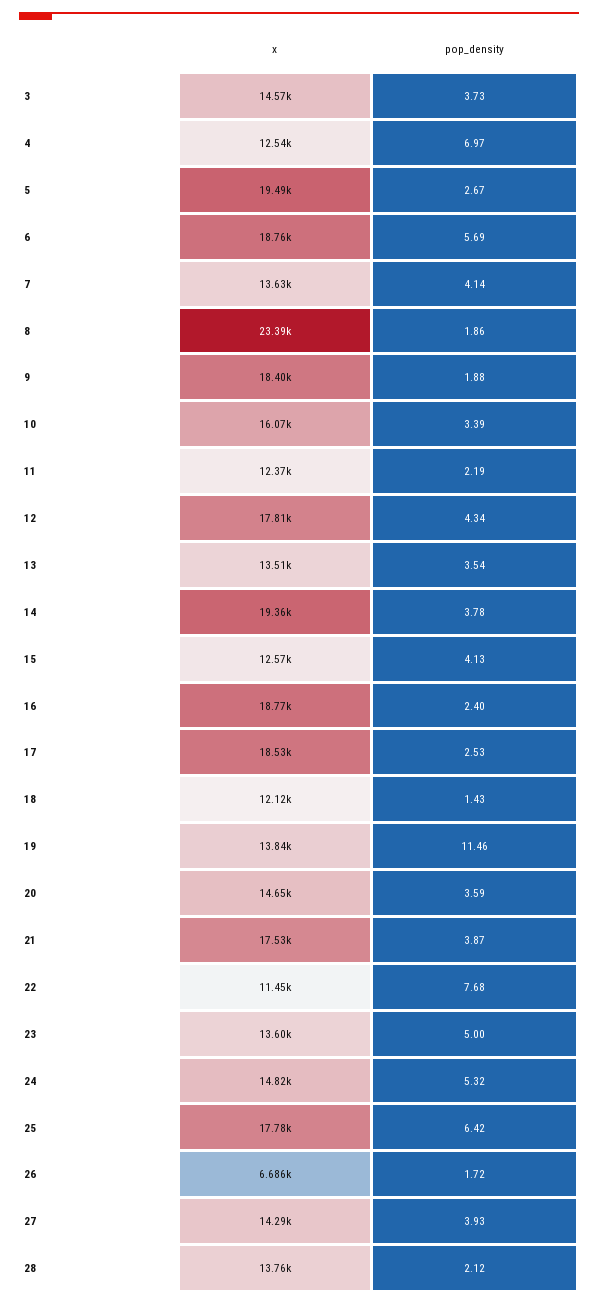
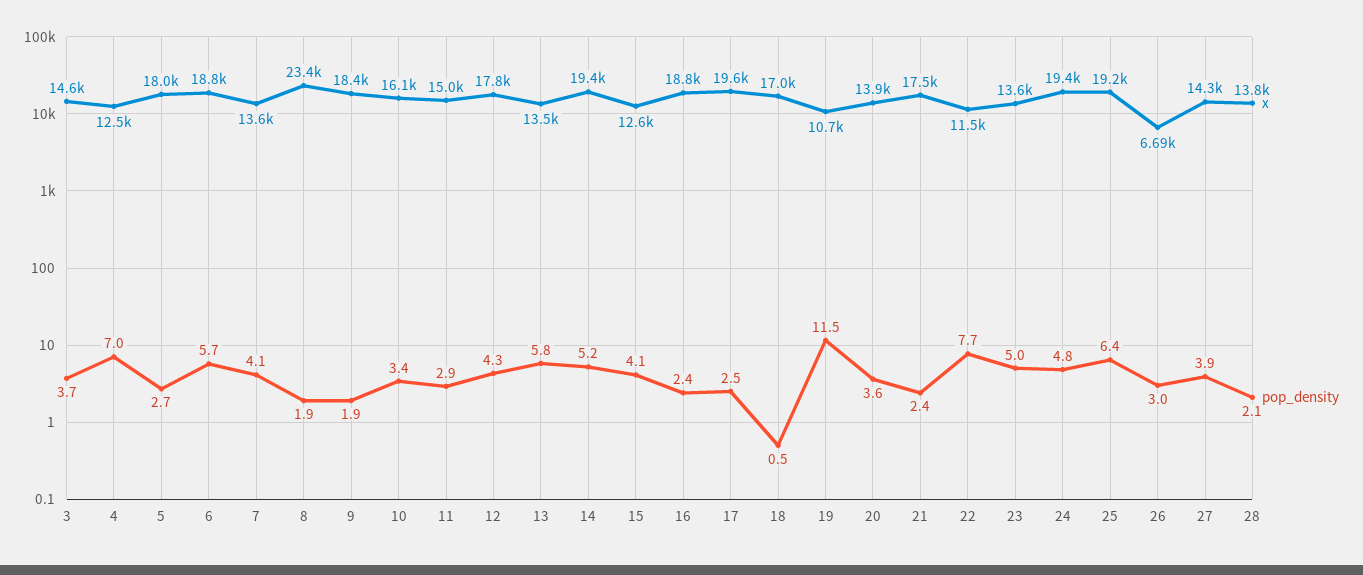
x, 5: 19490 -> 18000
x, 11: 12370 -> 15000
pop_density, 11: 2.19 -> 2.9
pop_density, 13: 3.54 -> 5.8
pop_density, 14: 3.78 -> 5.2
x, 17: 18530 -> 19600
x, 18: 12120 -> 17000
pop_density, 18: 1.43 -> 0.5
x, 19: 13840 -> 10700
x, 20: 14650 -> 13900
pop_density, 21: 3.87 -> 2.4
x, 24: 14820 -> 19400
pop_density, 24: 5.32 -> 4.8
x, 25: 17780 -> 19200
pop_density, 26: 1.72 -> 3

